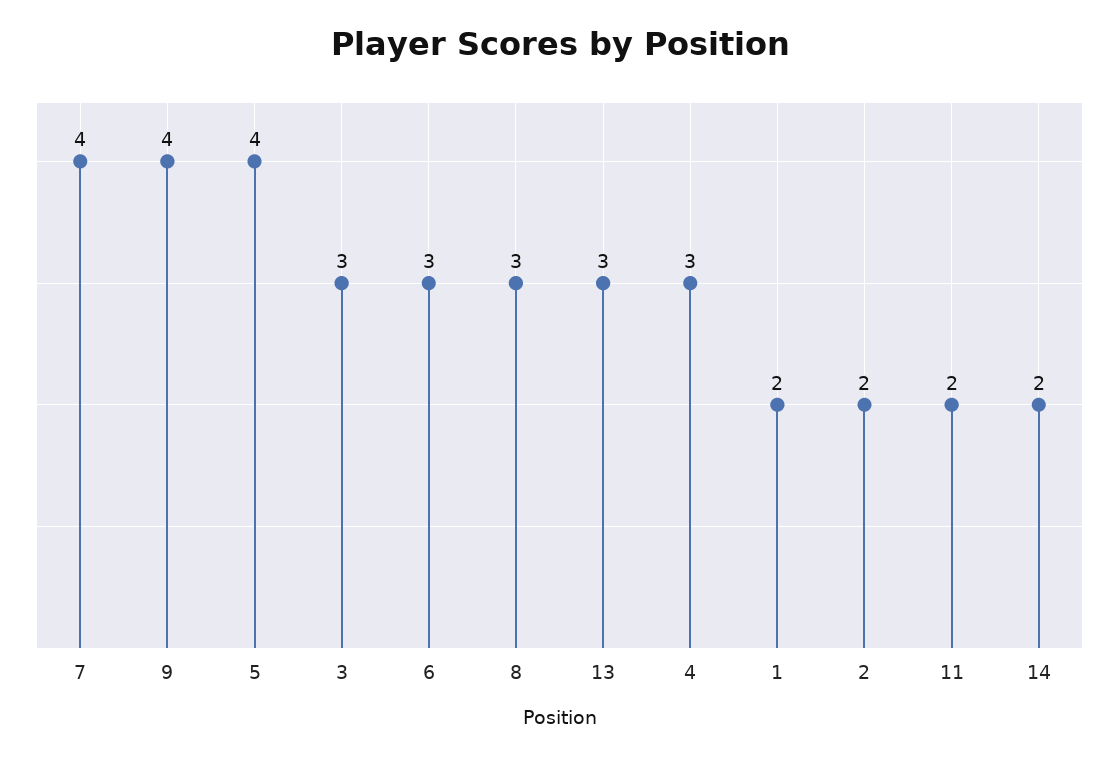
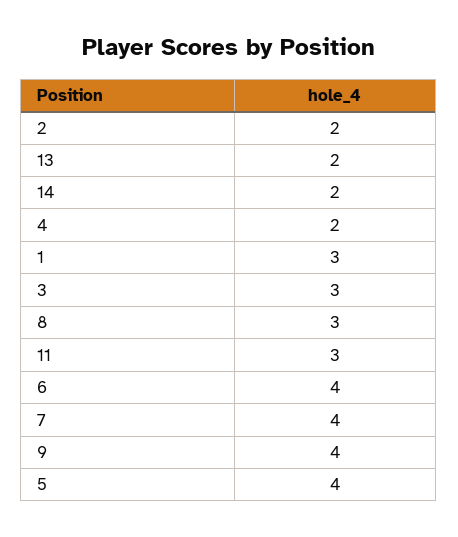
6: 3 -> 4
13: 3 -> 2
4: 3 -> 2
1: 2 -> 3
11: 2 -> 3

